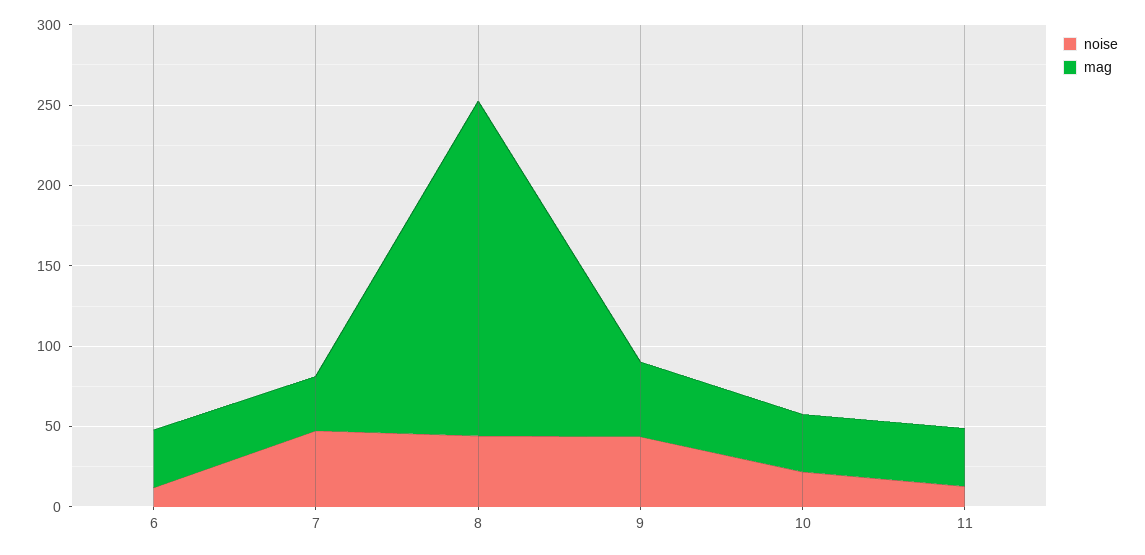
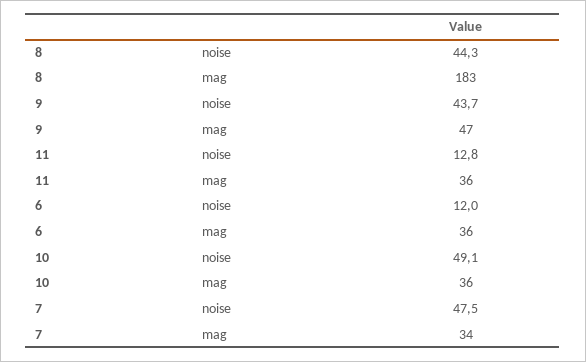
mag, 8: 210 -> 183
noise, 10: 20 -> 49.1

